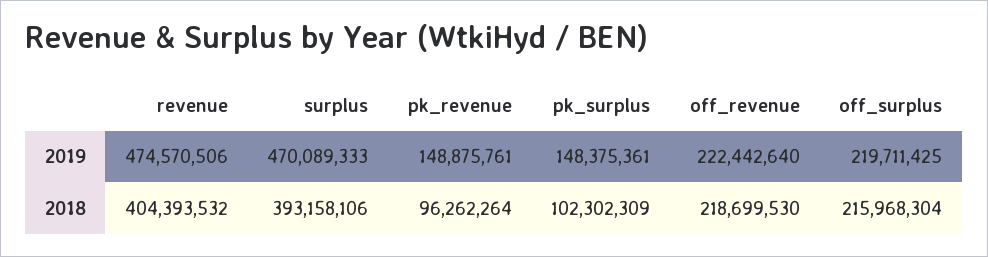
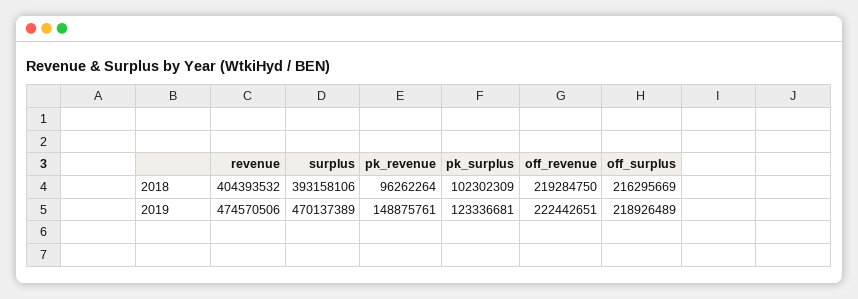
surplus, 2019: 470089333 -> 470137389
pk_surplus, 2019: 148375361 -> 123336681
off_revenue, 2019: 222442640 -> 222442651
off_surplus, 2019: 219711425 -> 218926489
off_revenue, 2018: 218699530 -> 219284750
off_surplus, 2018: 215968304 -> 216295669

